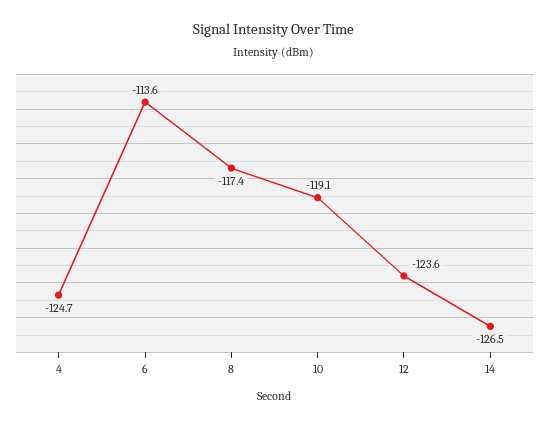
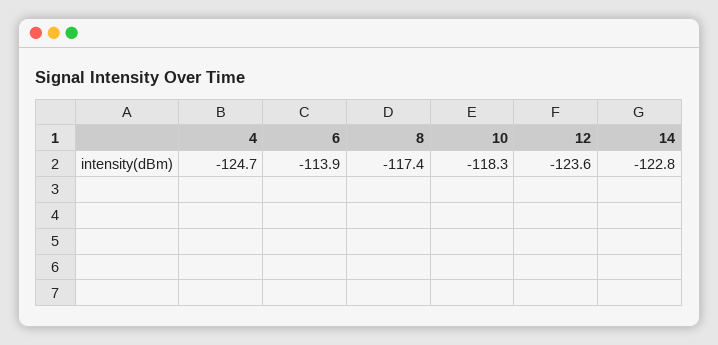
6: -113.6 -> -113.9
10: -119.1 -> -118.3
14: -126.5 -> -122.8

